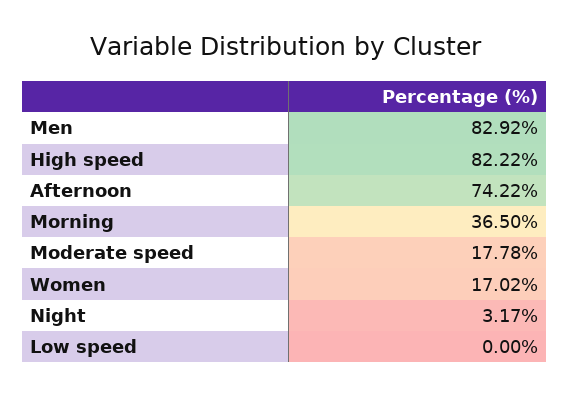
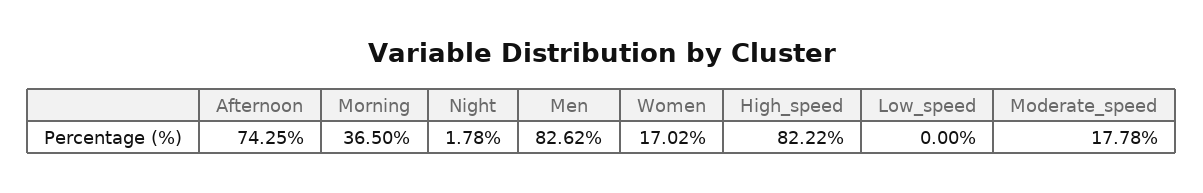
Men: 82.92 -> 82.62
Afternoon: 74.22 -> 74.25
Night: 3.17 -> 1.78

